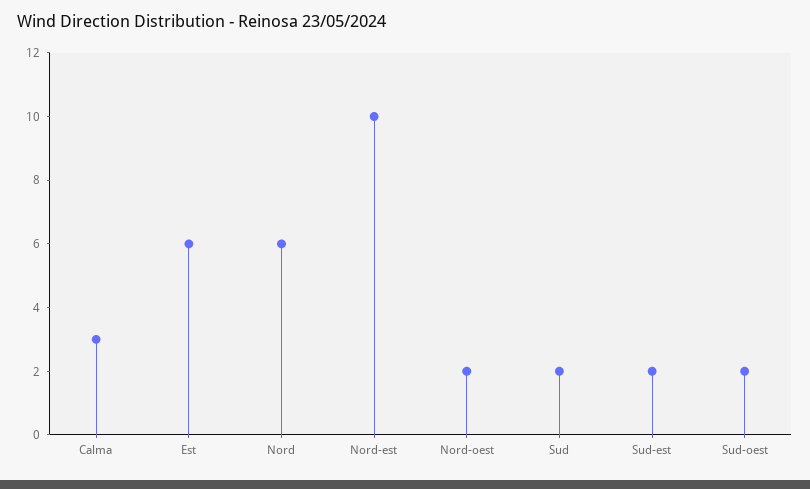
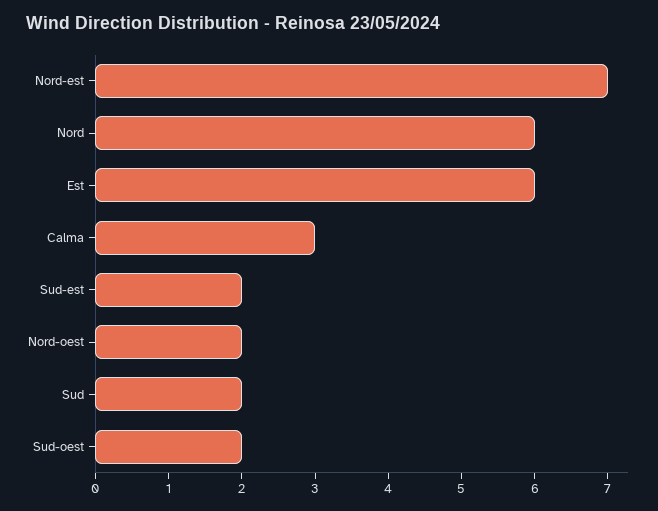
Nord-est: 10 -> 7

